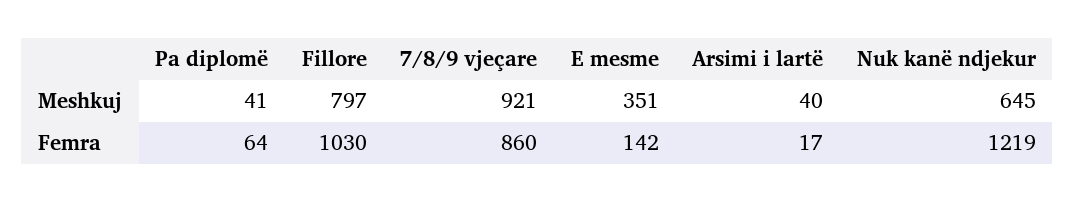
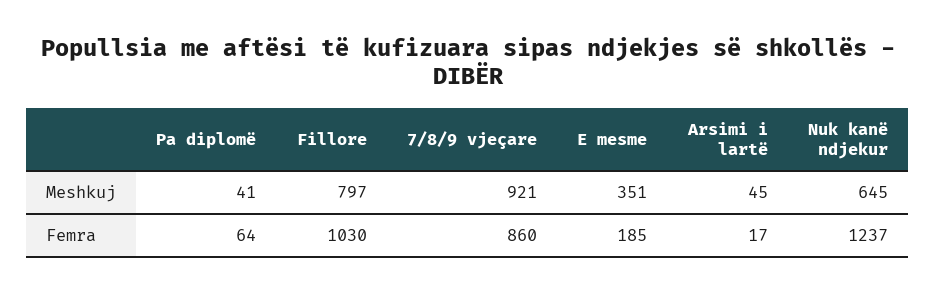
Arsimi i lartë, Meshkuj: 40 -> 45
E mesme, Femra: 142 -> 185
Nuk kanë ndjekur, Femra: 1219 -> 1237

